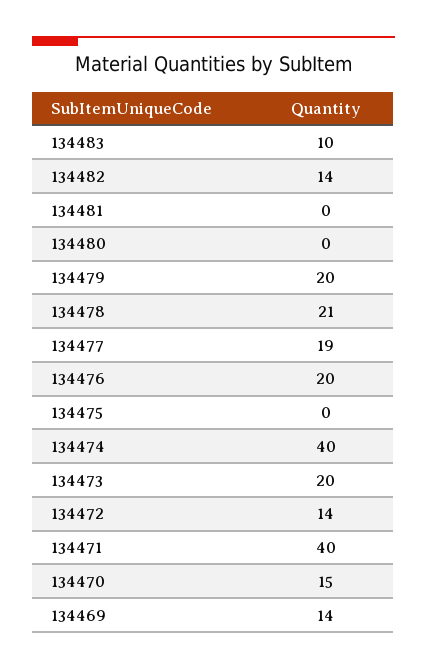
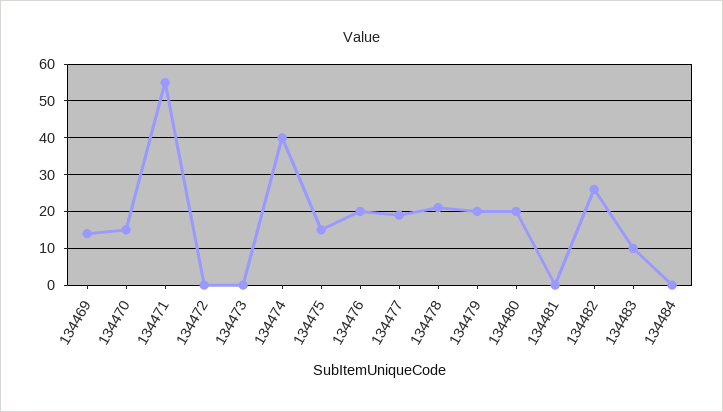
134482: 14 -> 25
134480: 0 -> 20
134475: 0 -> 15
134473: 20 -> 0
134472: 14 -> 0
134471: 40 -> 55
134484: none -> 0

